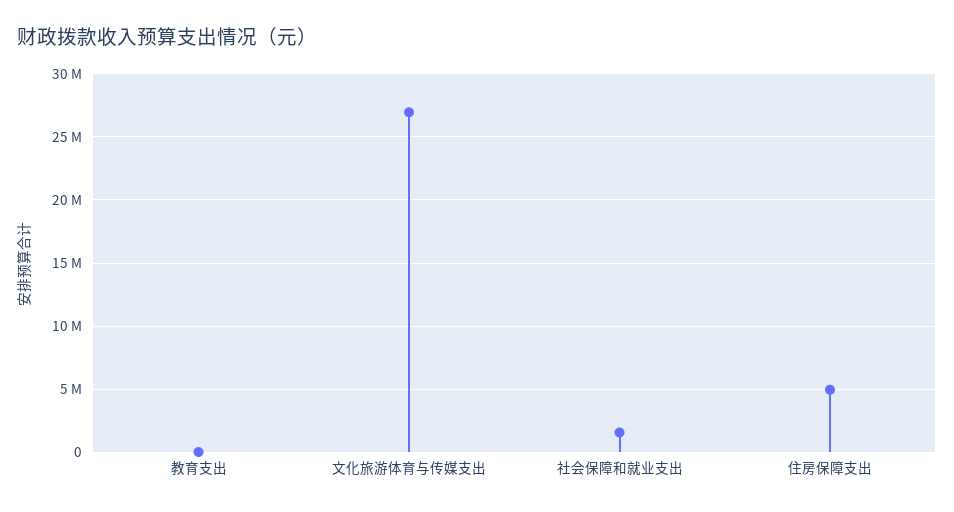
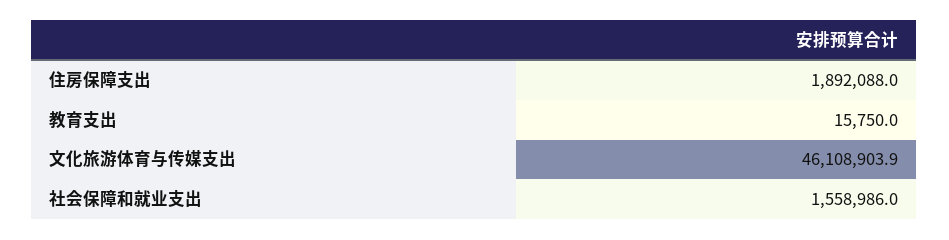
文化旅游体育与传媒支出: 27000000 -> 46108903.9
住房保障支出: 5000000 -> 1892088

